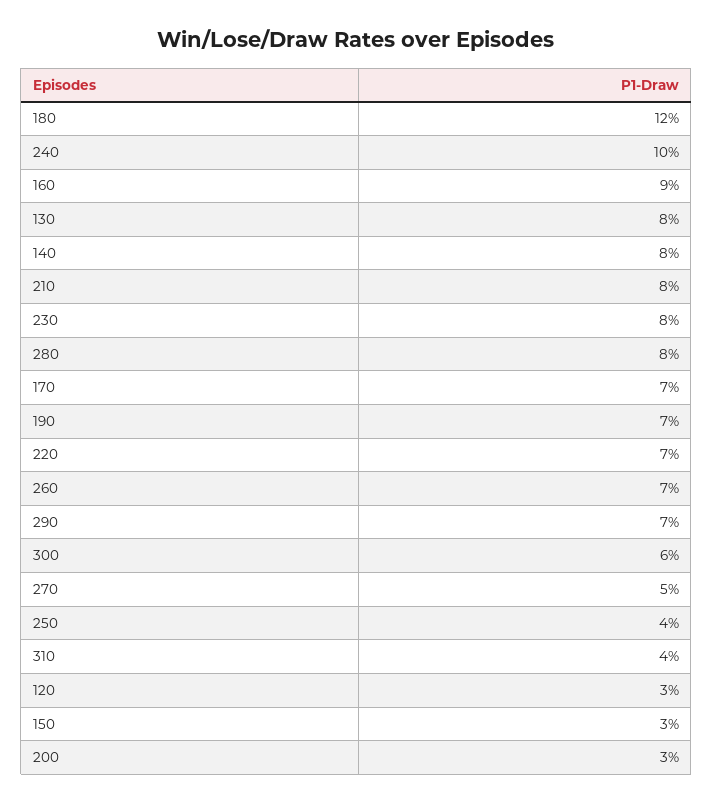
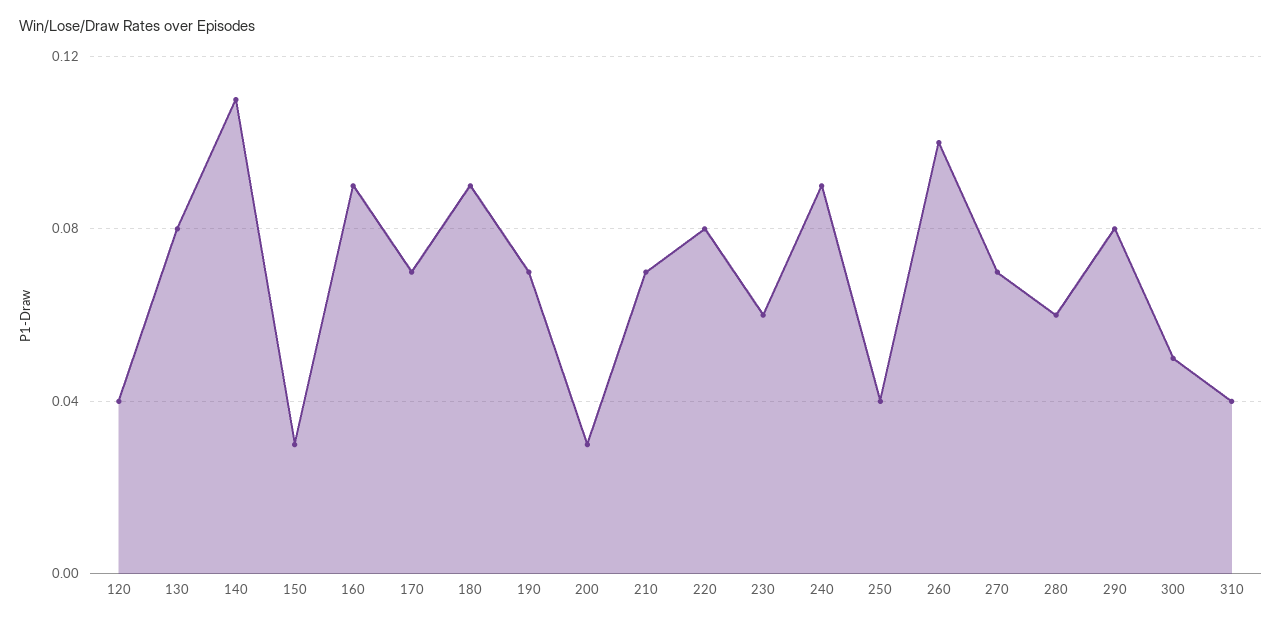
180: 0.12 -> 0.09
240: 0.1 -> 0.09
140: 0.08 -> 0.11
210: 0.08 -> 0.07
230: 0.08 -> 0.06
280: 0.08 -> 0.06
220: 0.07 -> 0.08
260: 0.07 -> 0.1
290: 0.07 -> 0.08
300: 0.06 -> 0.05
270: 0.05 -> 0.07
120: 0.03 -> 0.04

